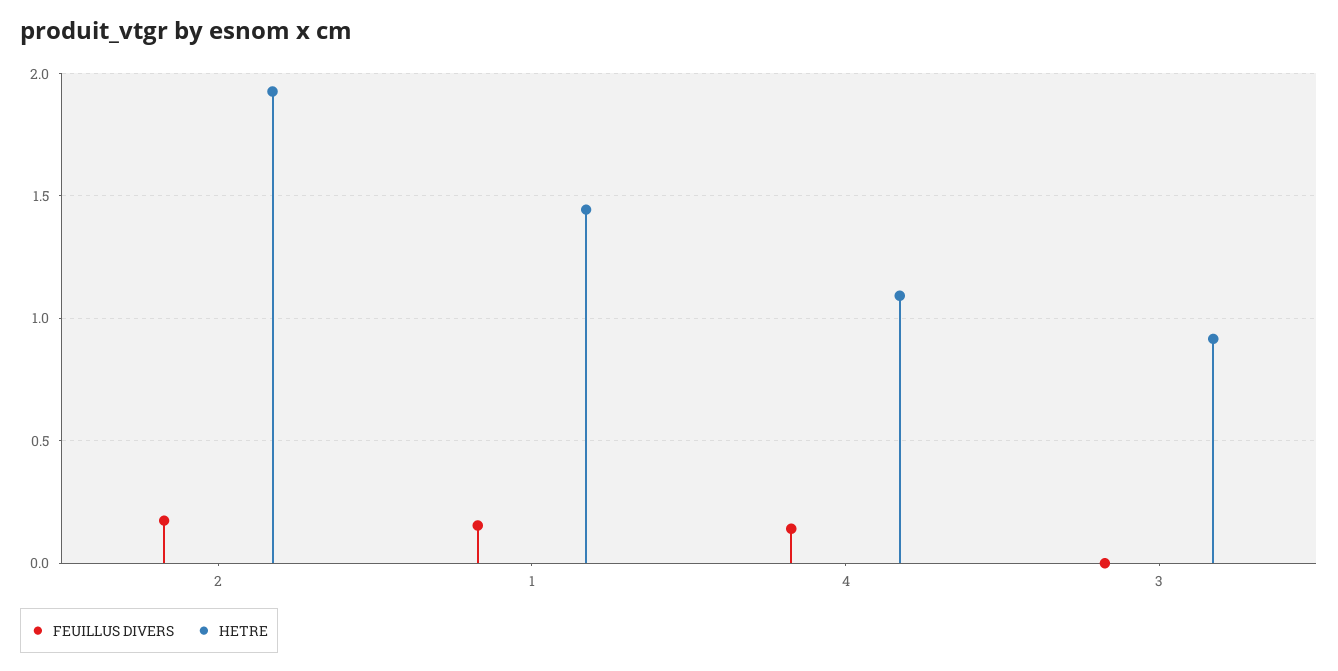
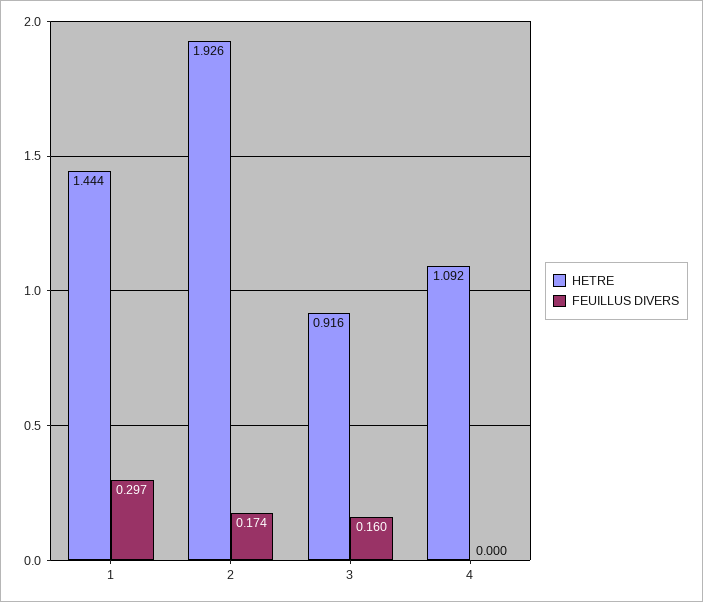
FEUILLUS DIVERS, 1: 0.15 -> 0.297
FEUILLUS DIVERS, 4: 0.15 -> 0
FEUILLUS DIVERS, 3: 0 -> 0.16

